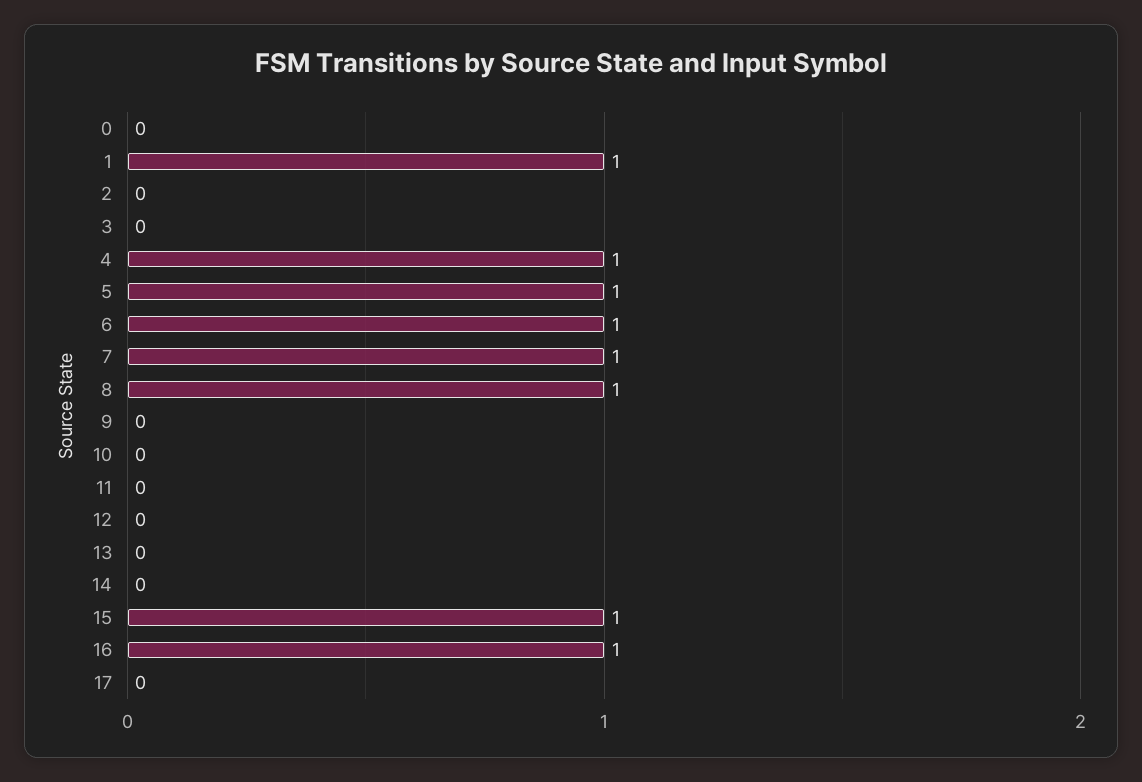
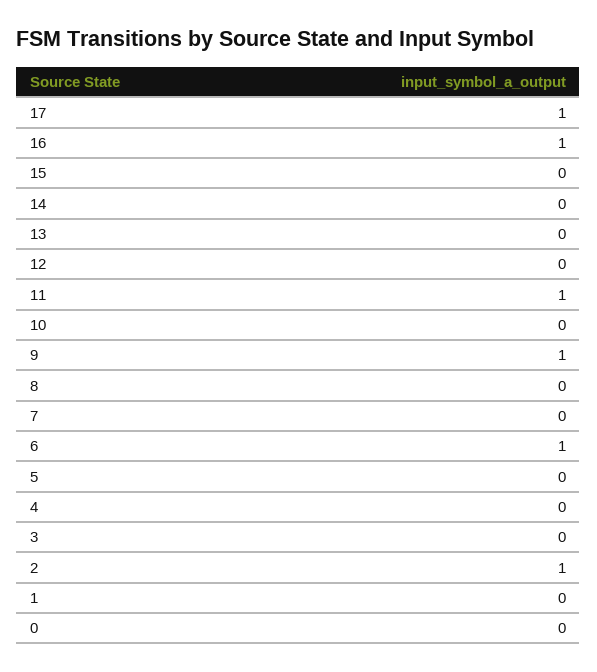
1: 1 -> 0
2: 0 -> 1
4: 1 -> 0
5: 1 -> 0
7: 1 -> 0
8: 1 -> 0
9: 0 -> 1
11: 0 -> 1
15: 1 -> 0
17: 0 -> 1

